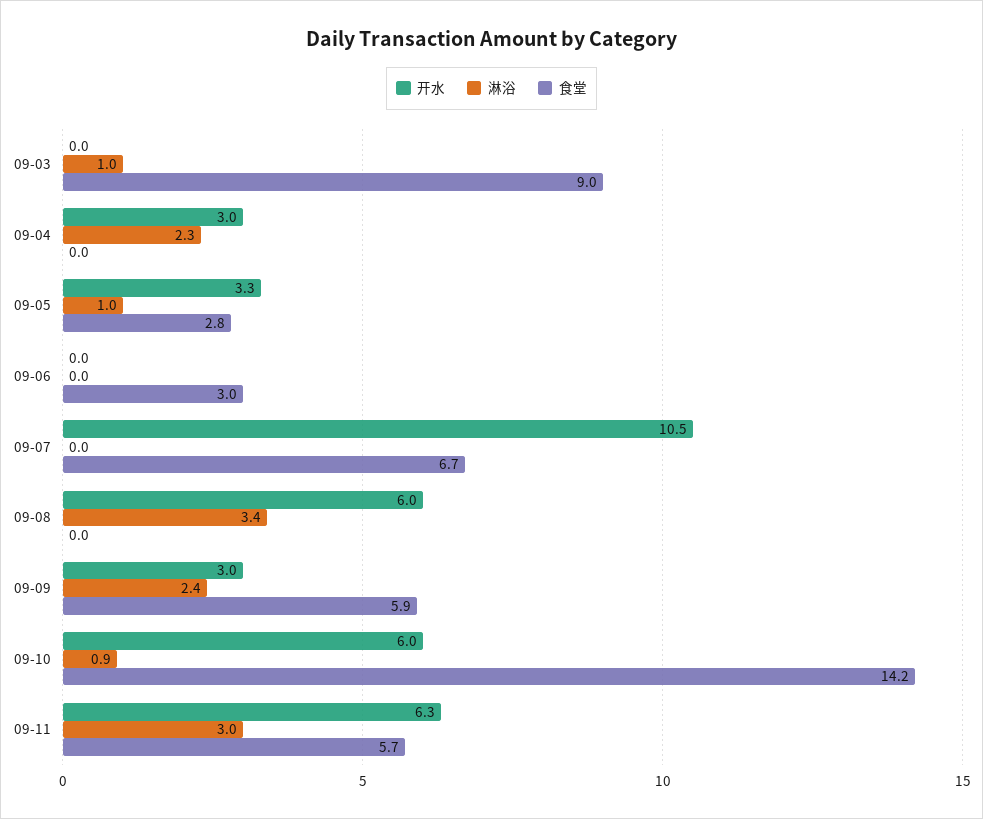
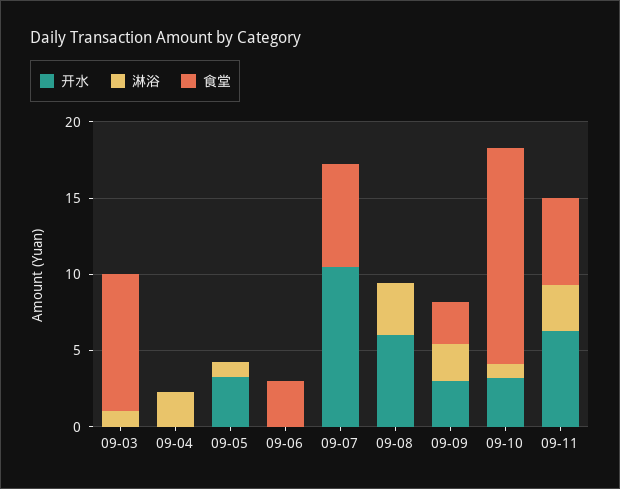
开水, 09-04: 3 -> 0
食堂, 09-05: 2.8 -> 0
食堂, 09-09: 5.9 -> 3
开水, 09-10: 6 -> 3

